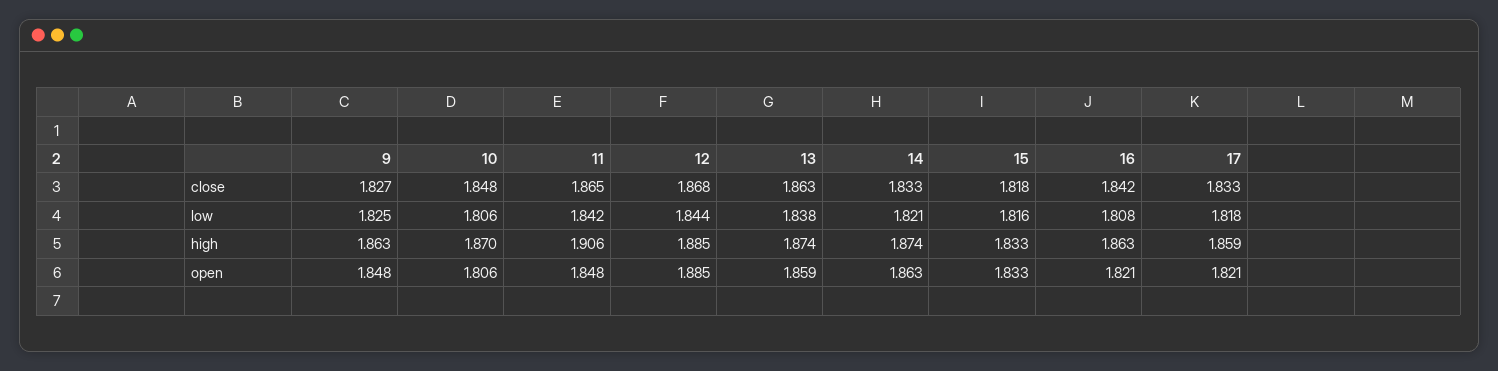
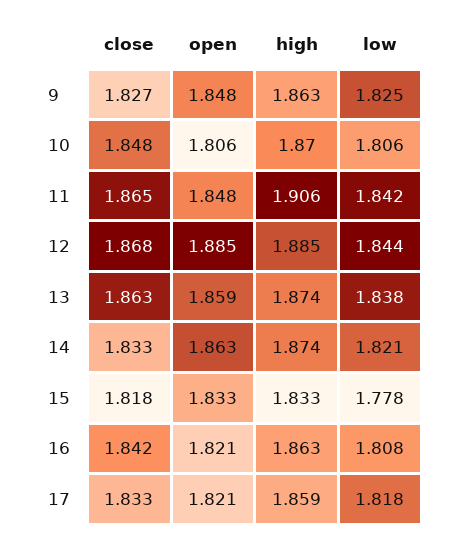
15, low: 1.816 -> 1.778

